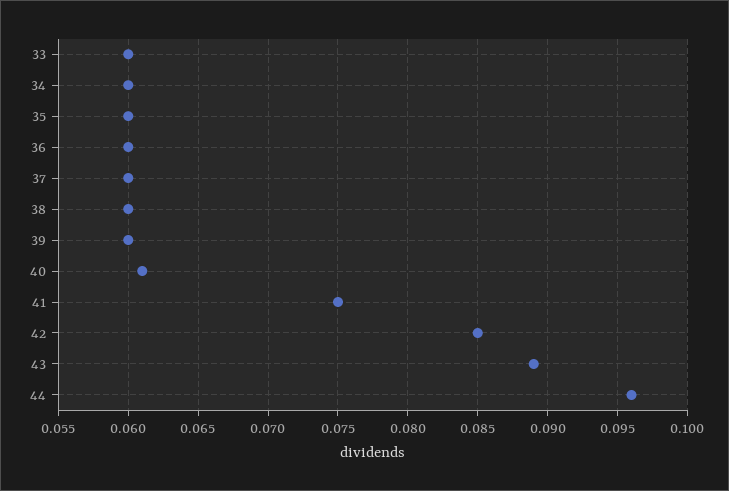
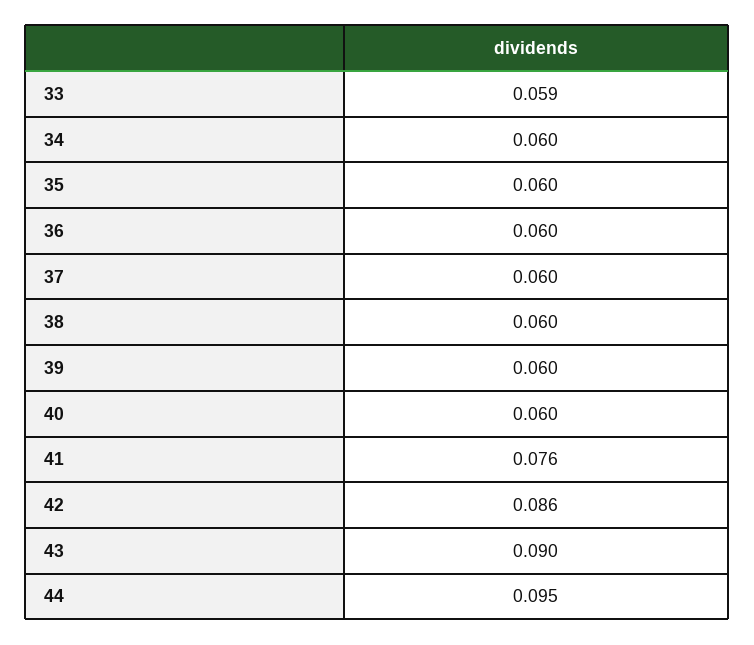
33: 0.06 -> 0.059
40: 0.061 -> 0.06
41: 0.075 -> 0.076
42: 0.085 -> 0.086
43: 0.089 -> 0.09
44: 0.096 -> 0.095

